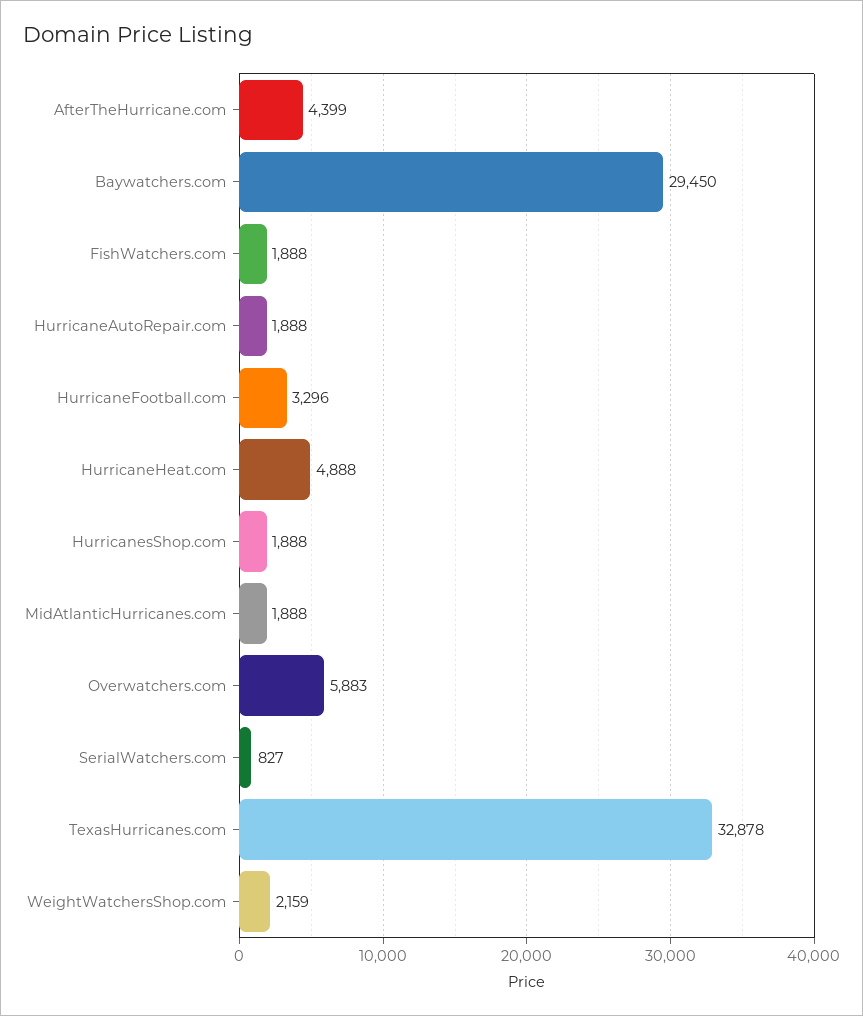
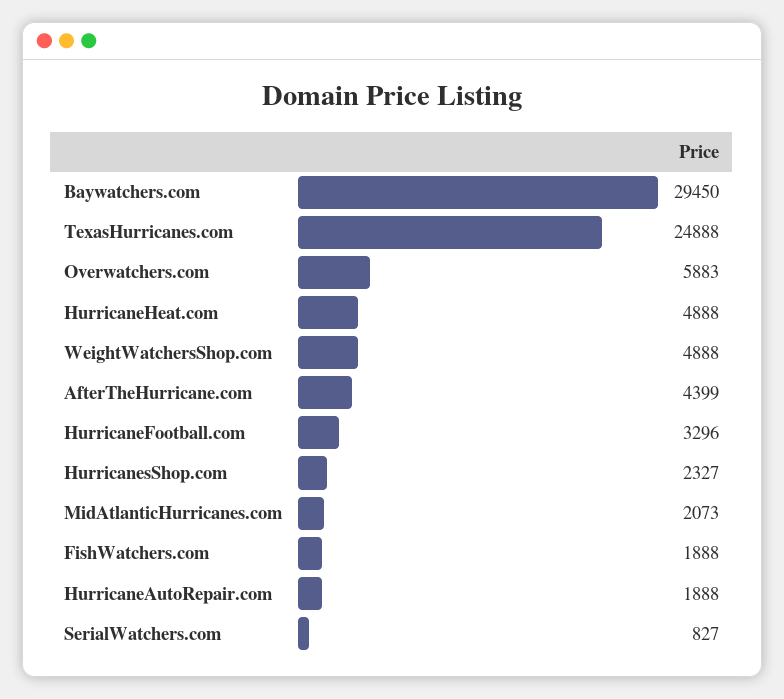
HurricanesShop.com: 1888 -> 2327
MidAtlanticHurricanes.com: 1888 -> 2073
TexasHurricanes.com: 32878 -> 24888
WeightWatchersShop.com: 2159 -> 4888

